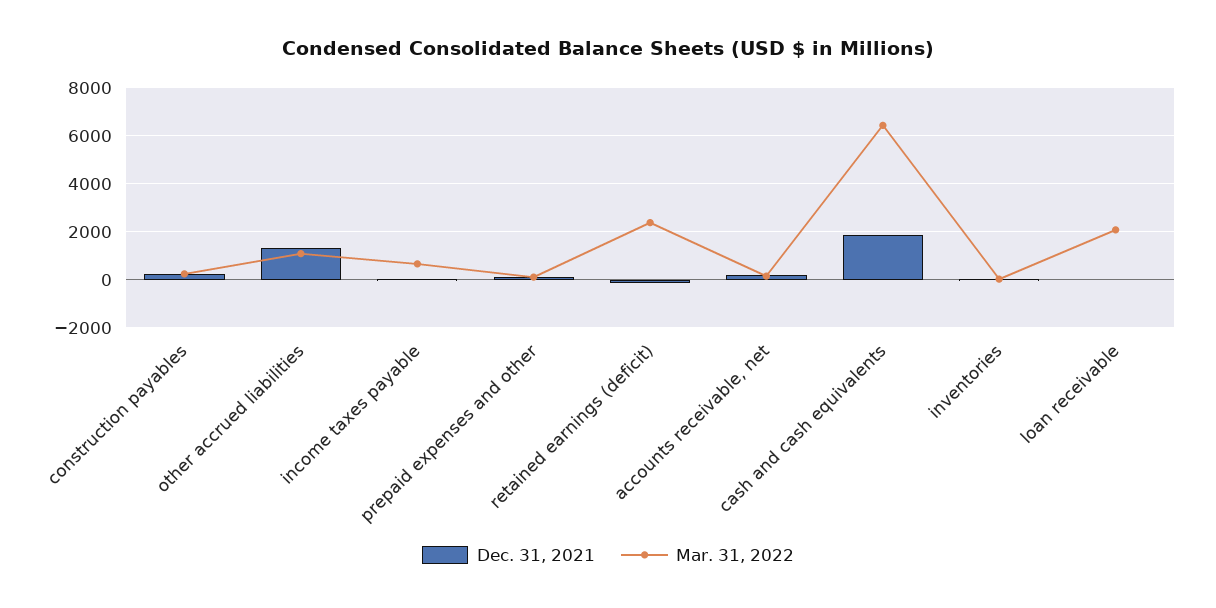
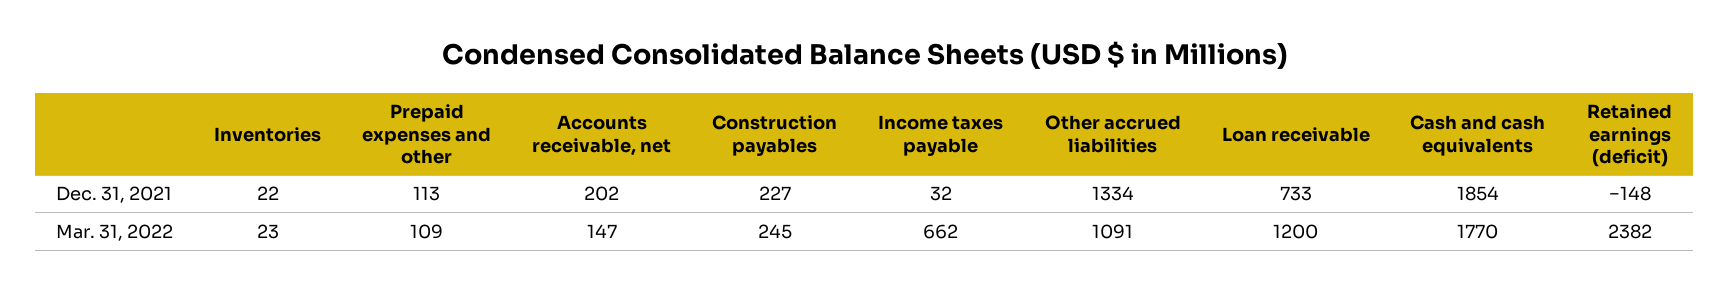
Mar. 31, 2022, cash and cash equivalents: 6500 -> 1770
Dec. 31, 2021, loan receivable: 0 -> 733
Mar. 31, 2022, loan receivable: 2000 -> 1200

